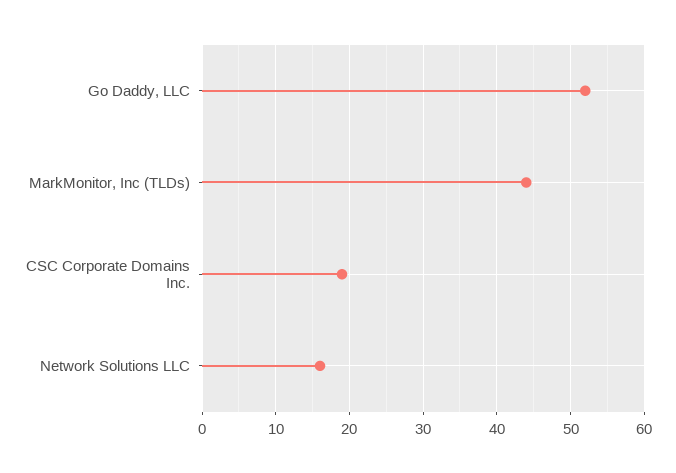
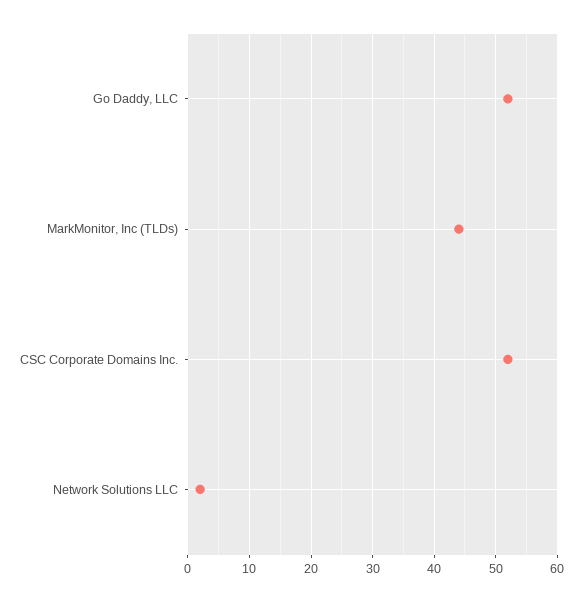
CSC Corporate Domains Inc.: 19 -> 52
Network Solutions LLC: 16 -> 2

